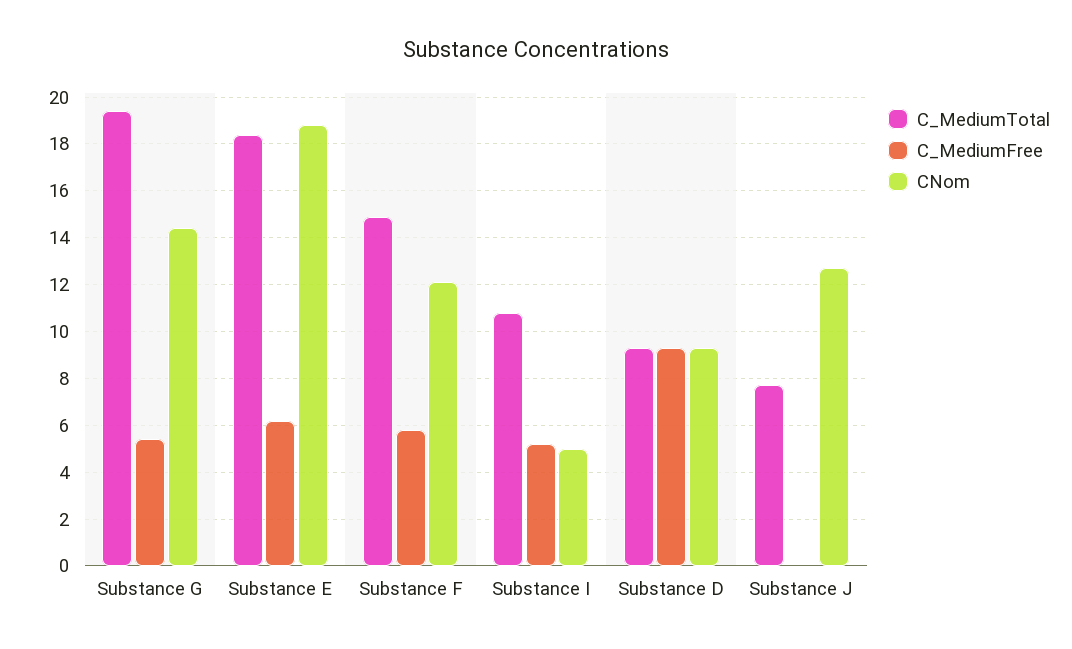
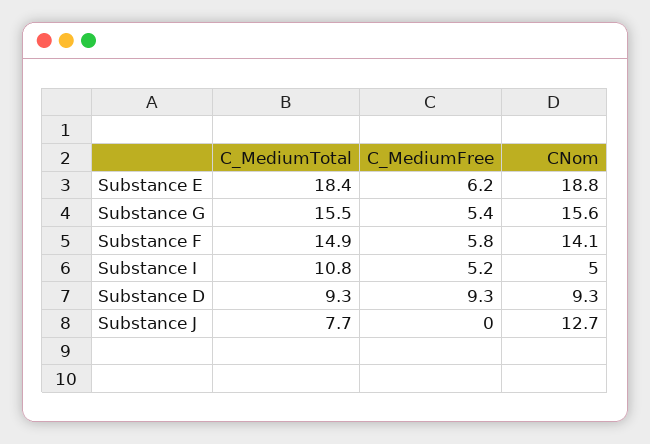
C_MediumTotal, Substance G: 19.5 -> 15.5
CNom, Substance G: 14.5 -> 15.6
CNom, Substance F: 12 -> 14.1

